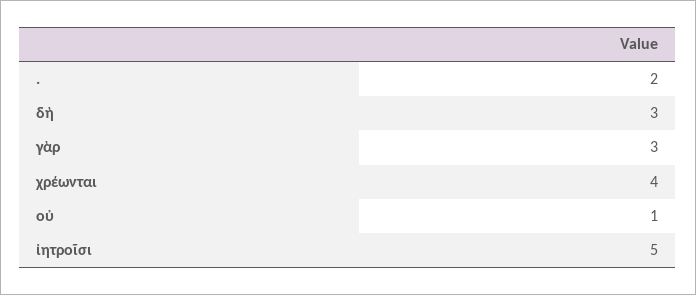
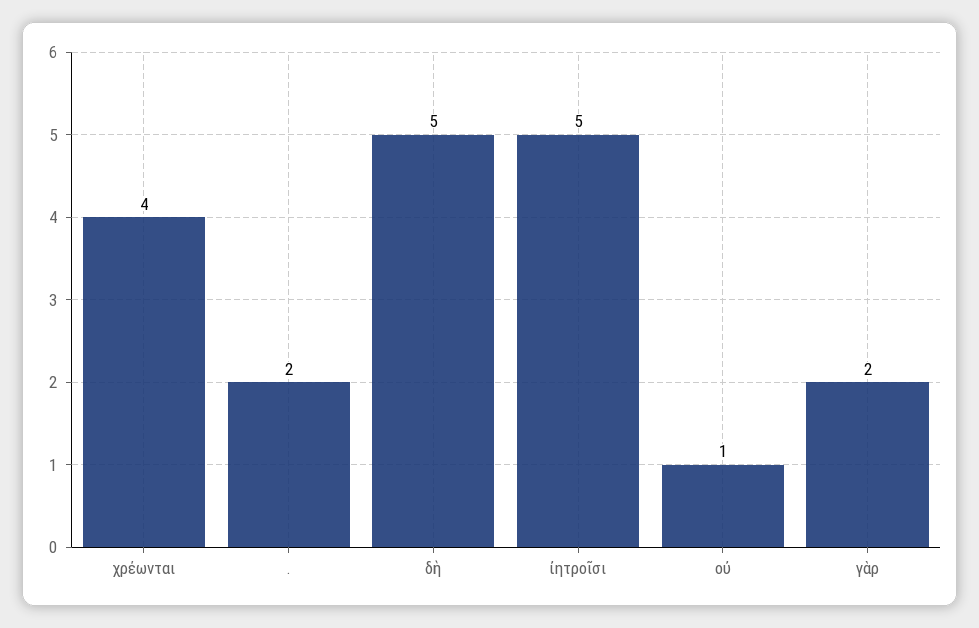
δὴ: 3 -> 5
γὰρ: 3 -> 2

